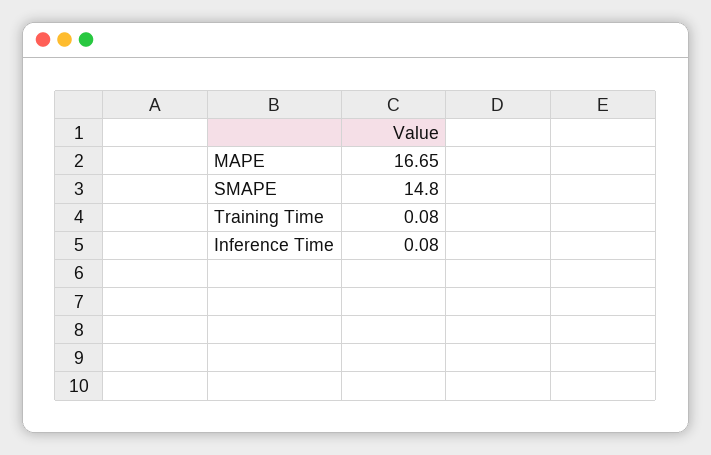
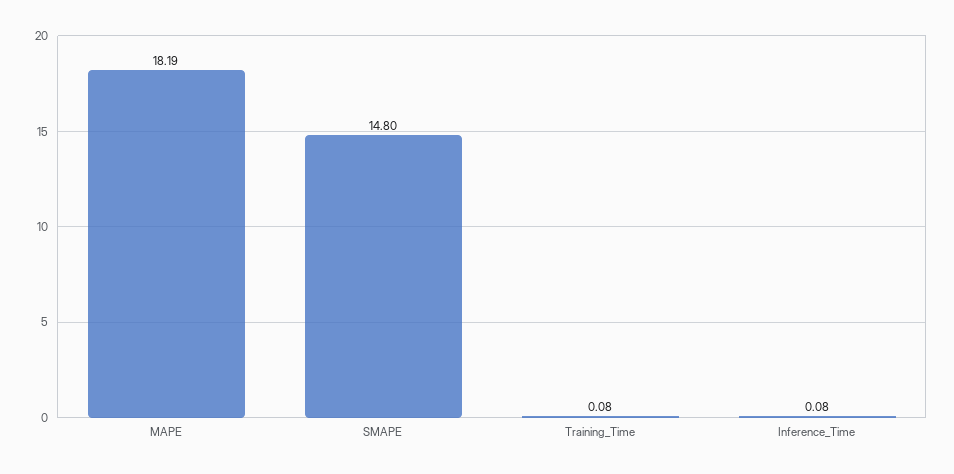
MAPE: 16.65 -> 18.19

